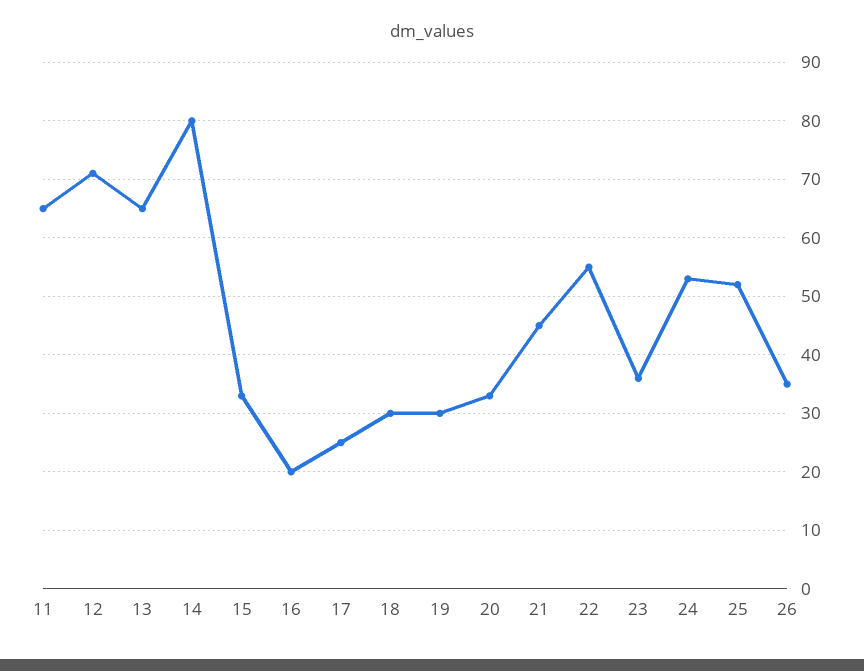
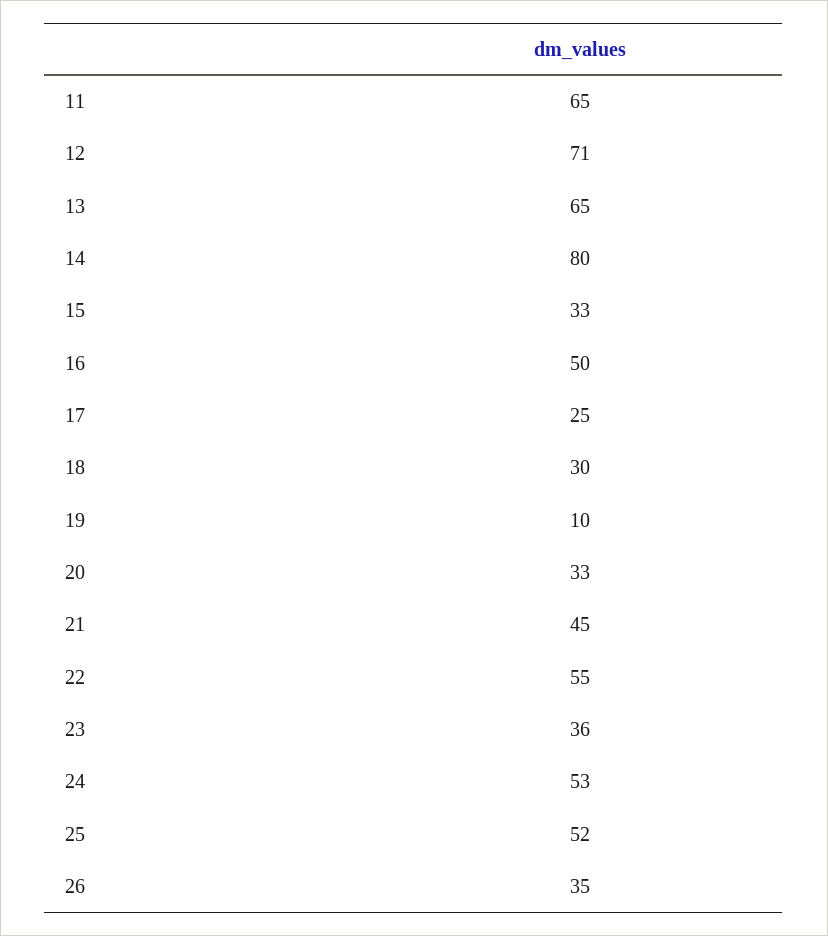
16: 20 -> 50
19: 30 -> 10

